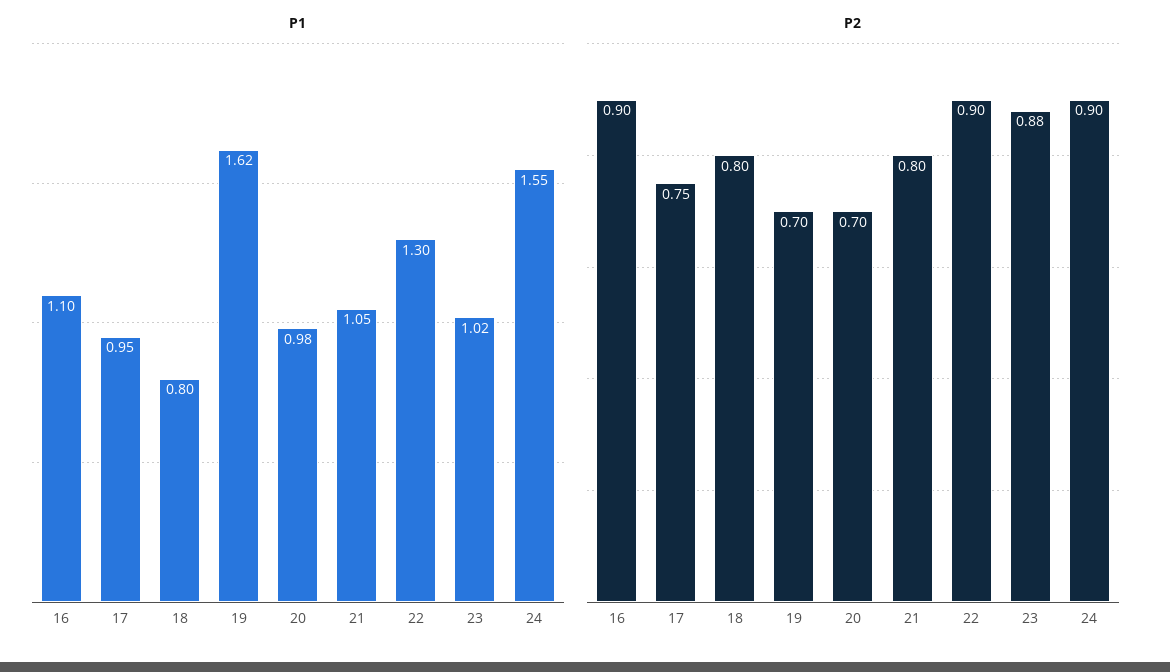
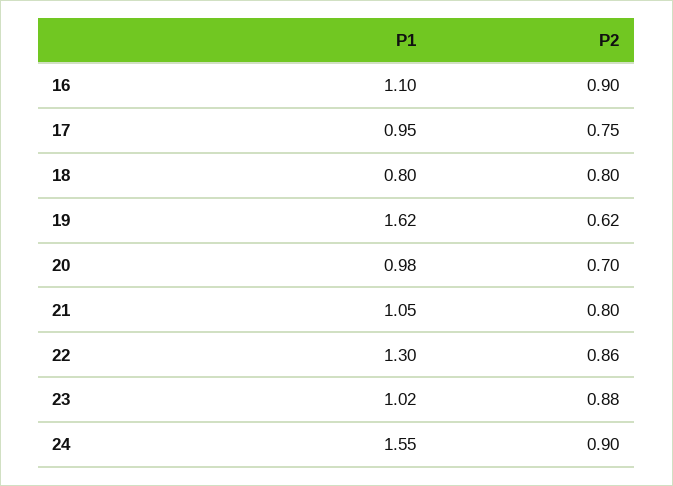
P2, 19: 0.7 -> 0.62
P2, 22: 0.9 -> 0.86

